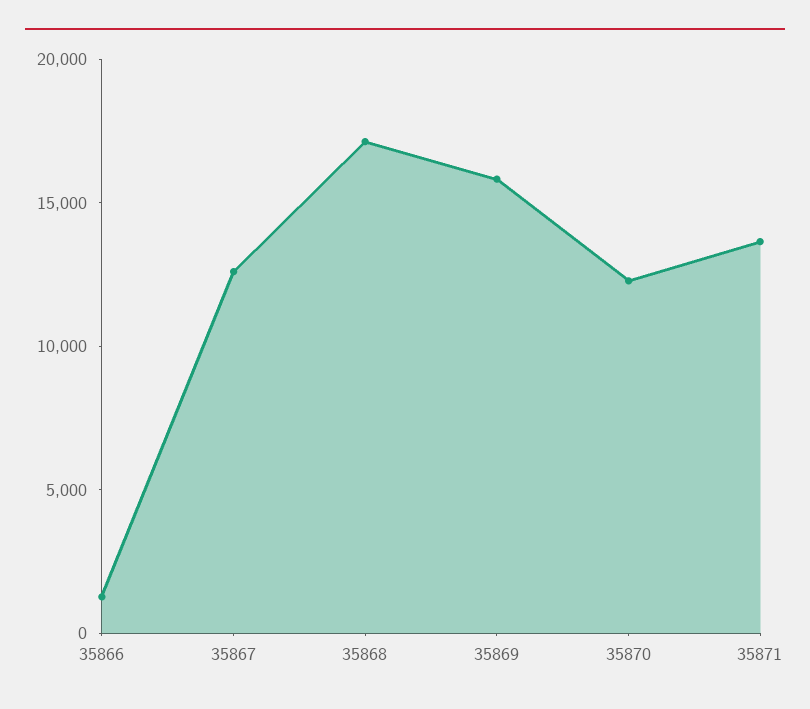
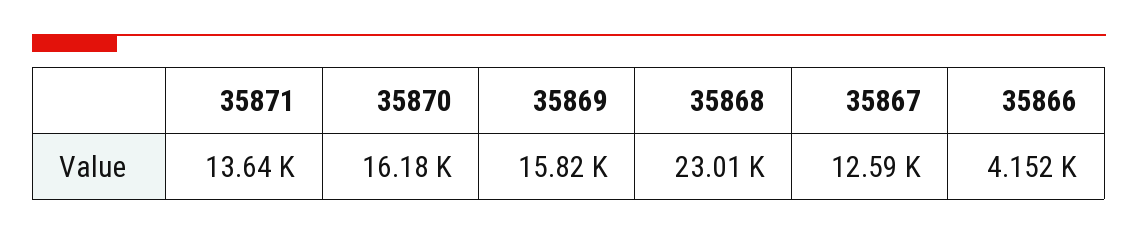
35866: 1000 -> 4152
35868: 17000 -> 23010
35870: 12000 -> 16180

